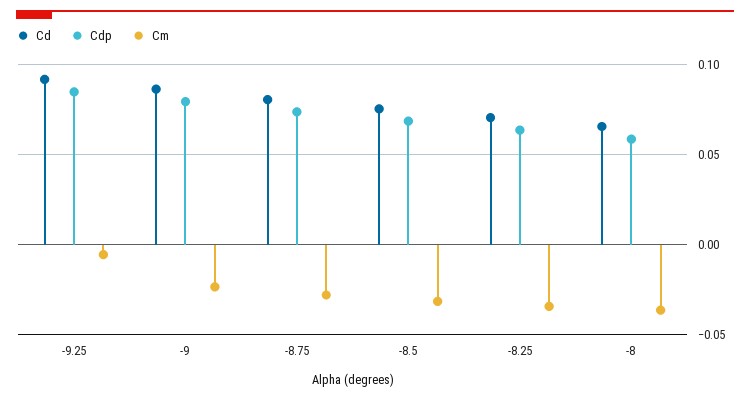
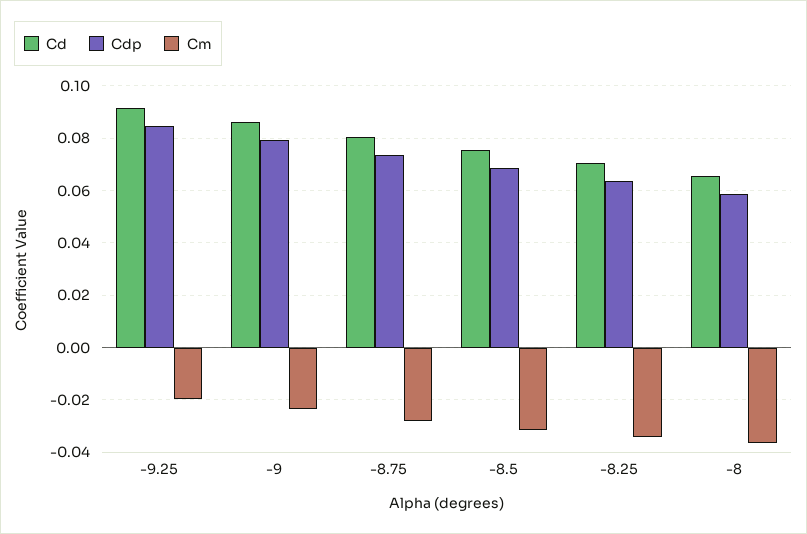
Cm, -9.25: -0.005 -> -0.02

